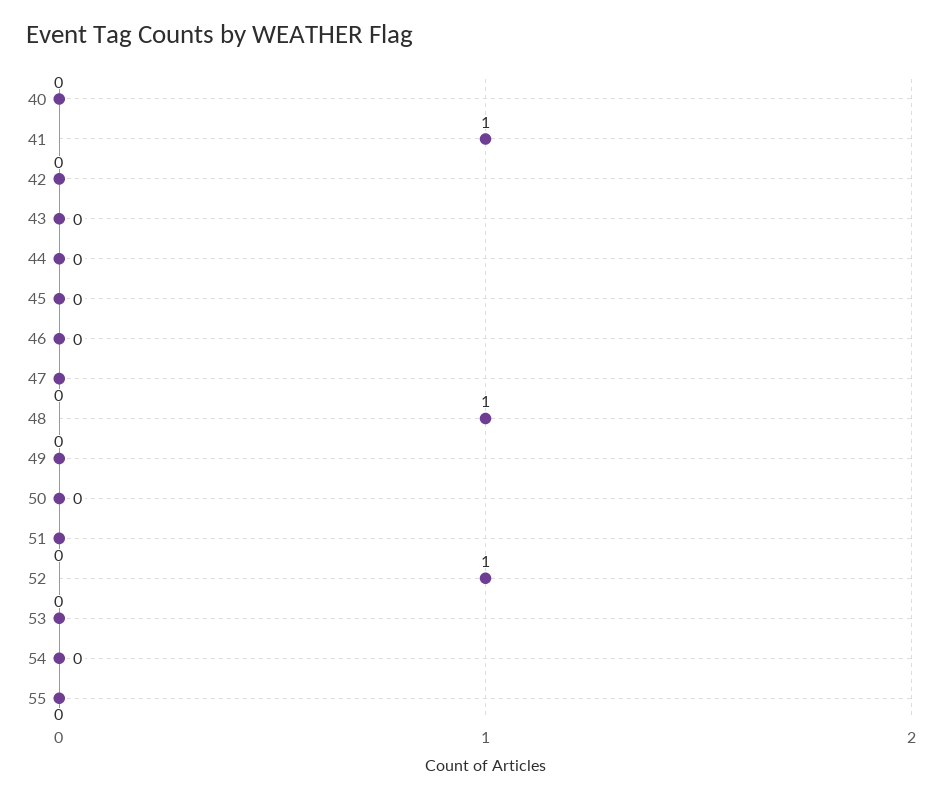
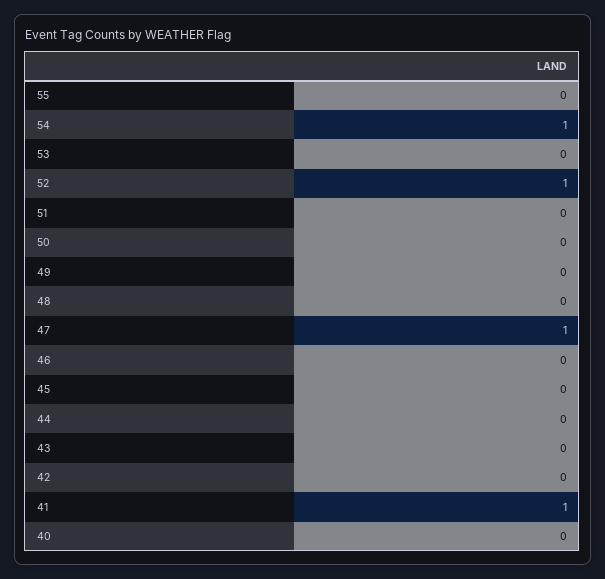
47: 0 -> 1
48: 1 -> 0
54: 0 -> 1

